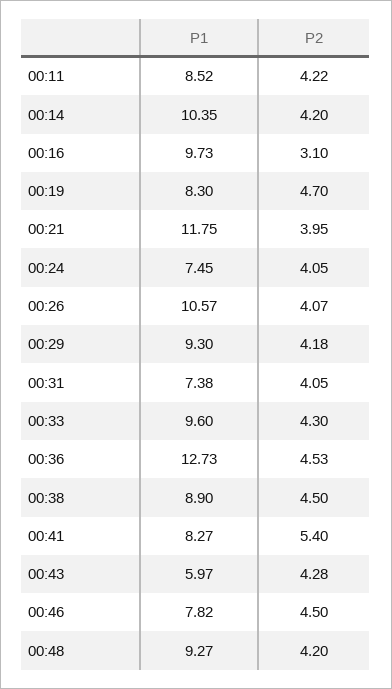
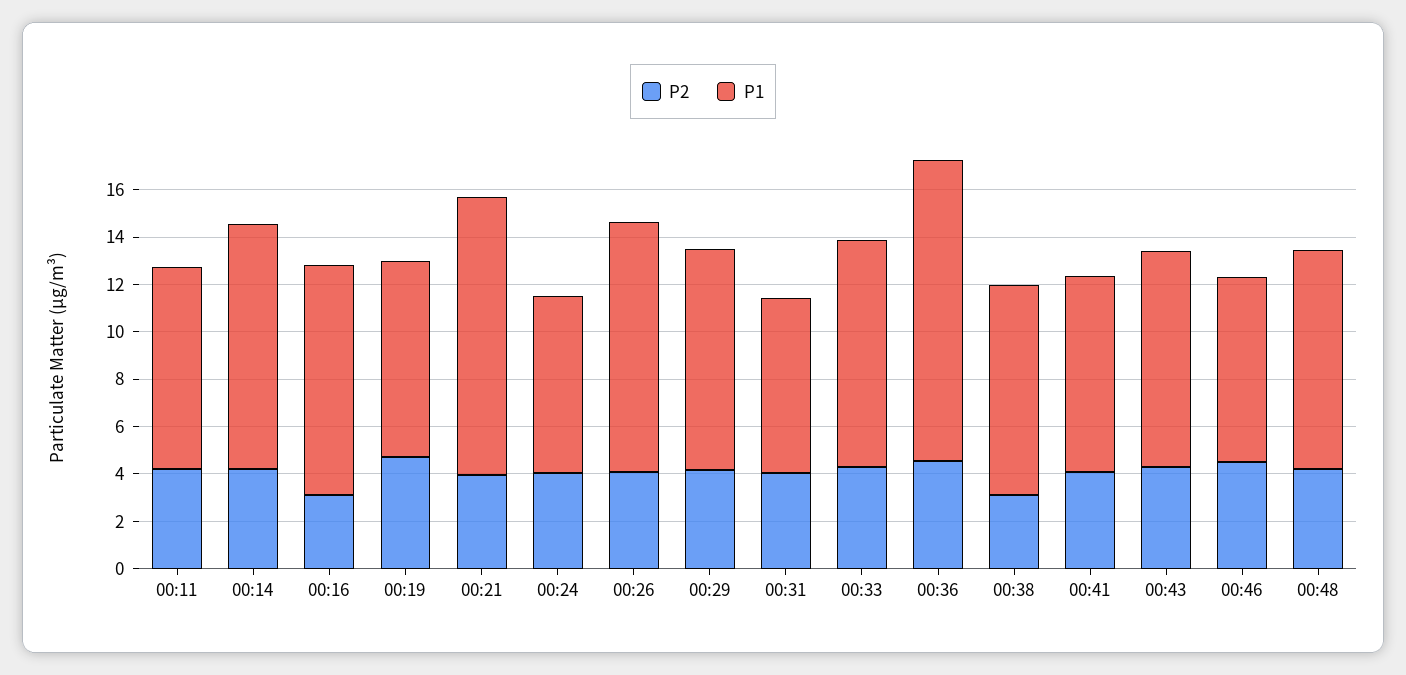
P2, 00:38: 4.5 -> 3
P2, 00:41: 5.4 -> 4
P1, 00:43: 5.97 -> 9

